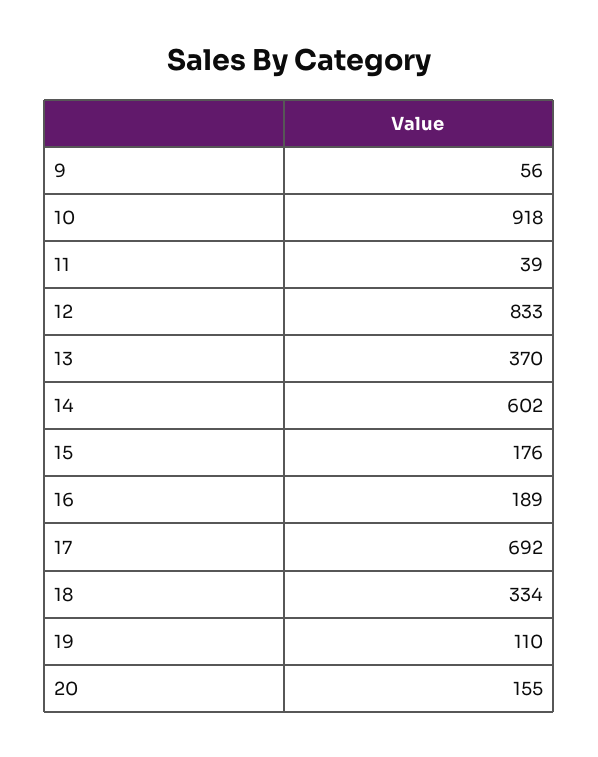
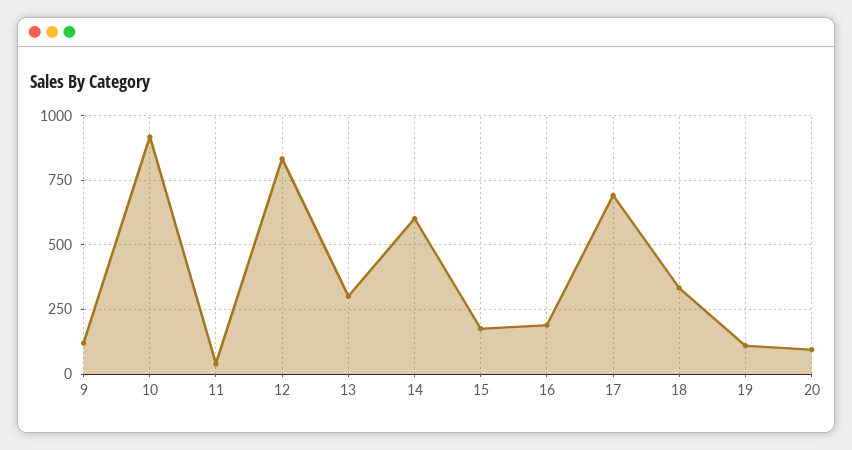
9: 56 -> 125
13: 370 -> 300
20: 155 -> 100

